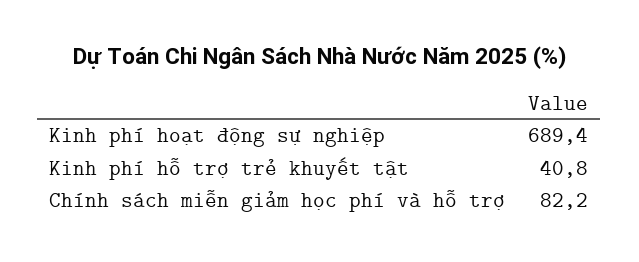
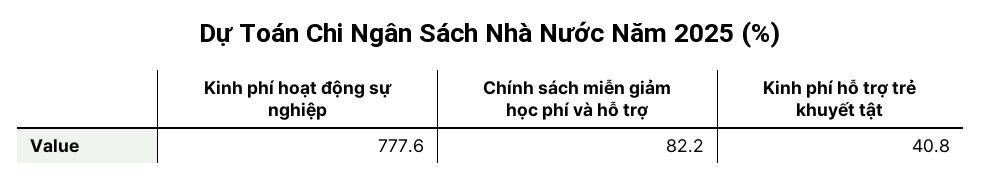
Kinh phí hoạt động sự nghiệp: 689.4 -> 777.6

